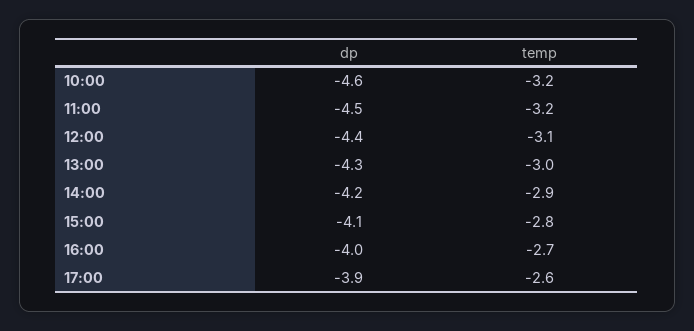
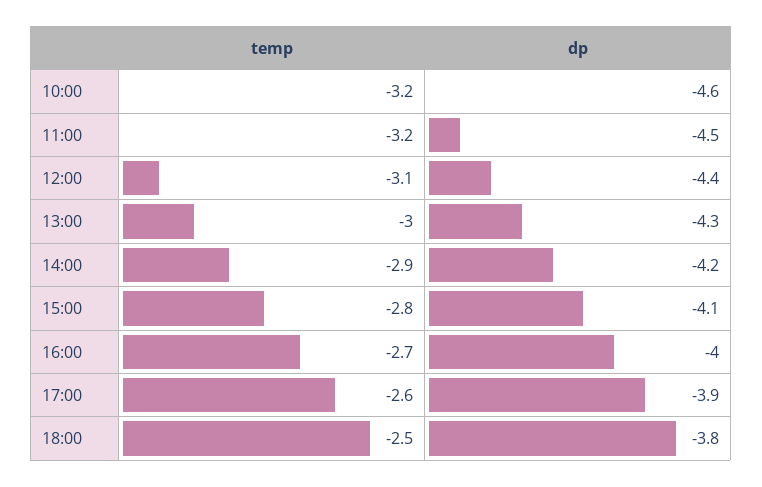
temp, 18:00: none -> -2.5
dp, 18:00: none -> -3.8

